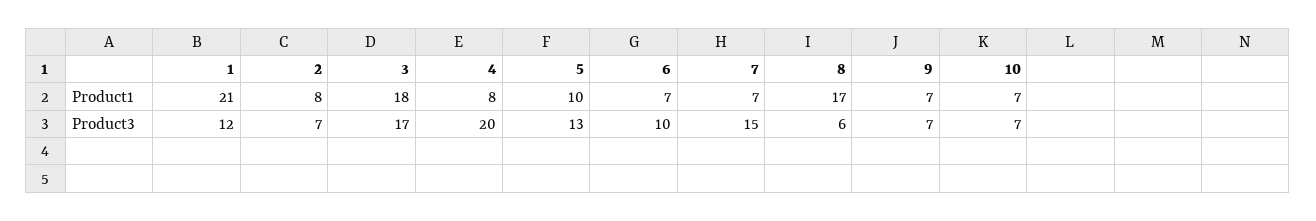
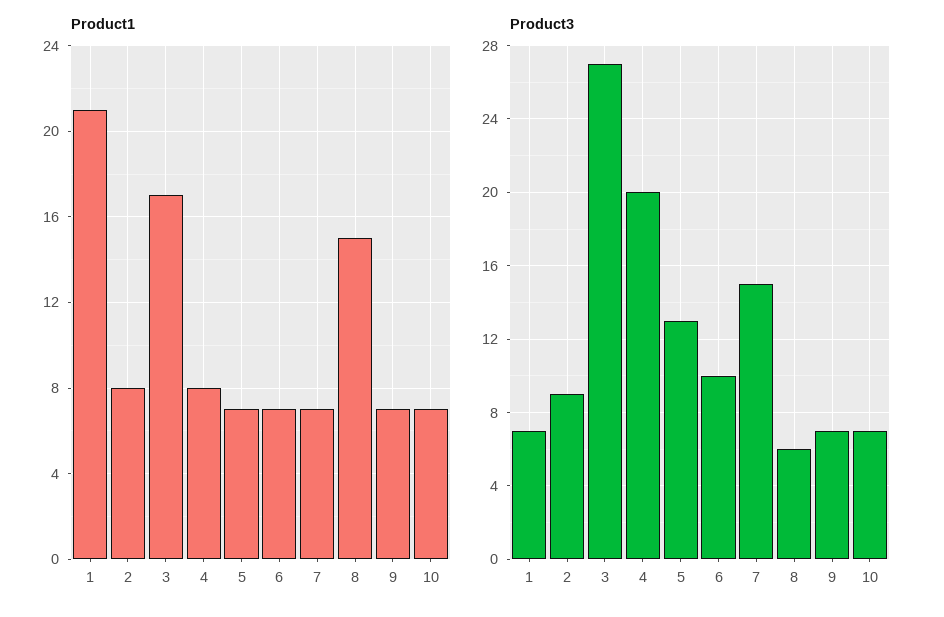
Product1, 3: 18 -> 17
Product1, 5: 10 -> 7
Product1, 8: 17 -> 15
Product3, 1: 12 -> 7
Product3, 2: 7 -> 9
Product3, 3: 17 -> 27

